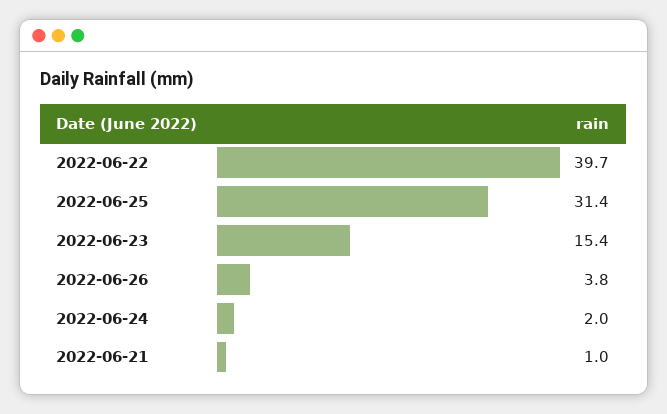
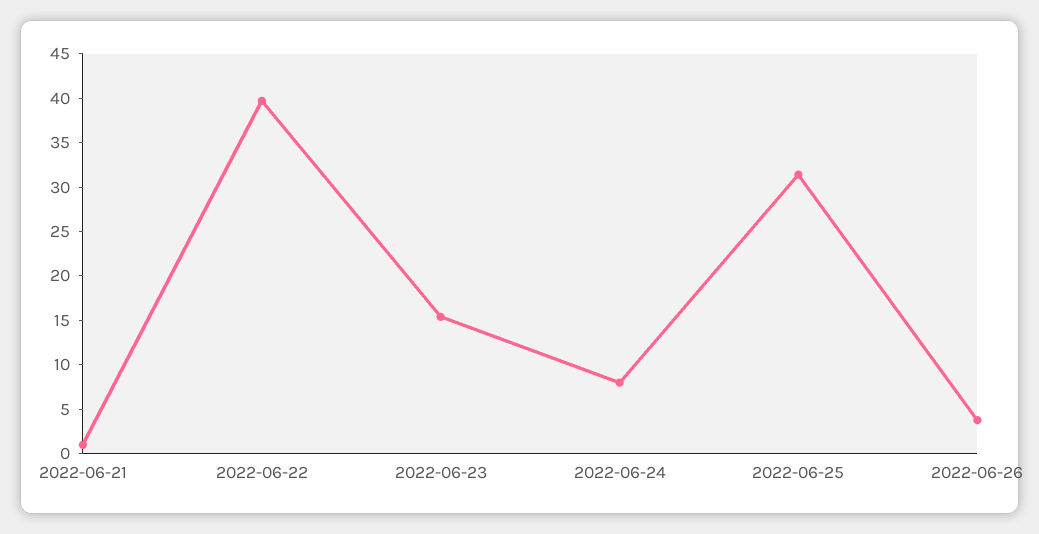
2022-06-24: 2 -> 8

